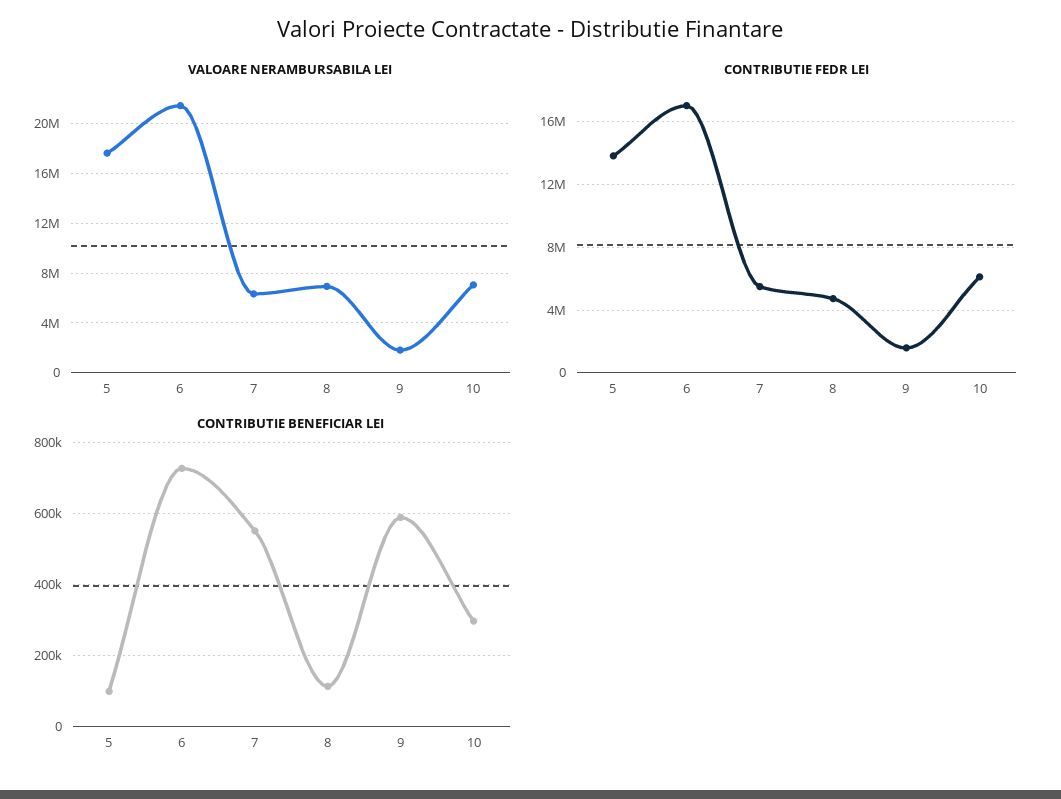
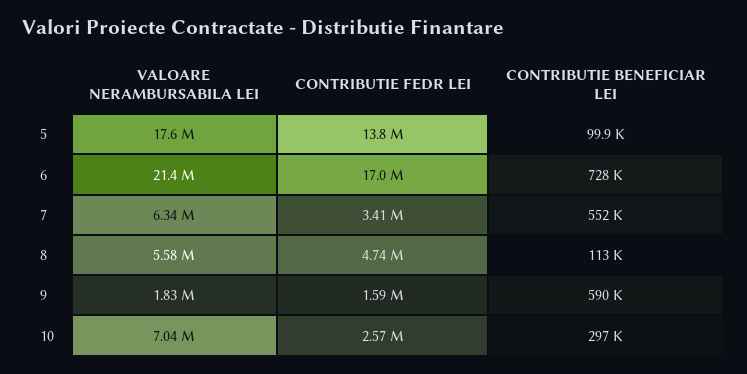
VALOARE NERAMBURSABILA LEI, 8: 7000000 -> 5580000
CONTRIBUTIE FEDR LEI, 7: 5500000 -> 3410000
CONTRIBUTIE FEDR LEI, 10: 6000000 -> 2570000

